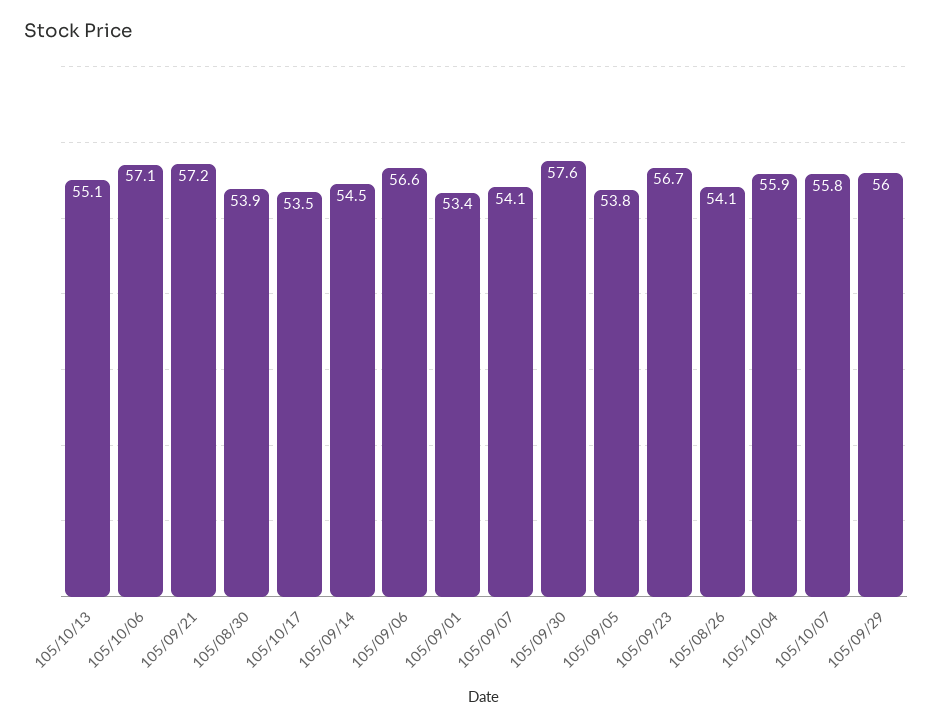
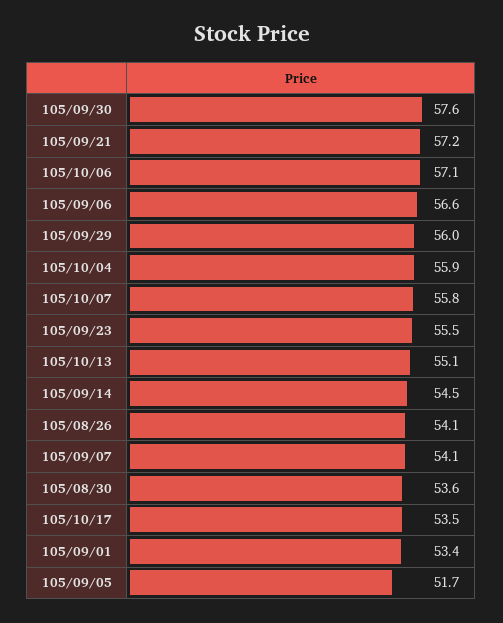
105/08/30: 53.9 -> 53.6
105/09/05: 53.8 -> 51.7
105/09/23: 56.7 -> 55.5

